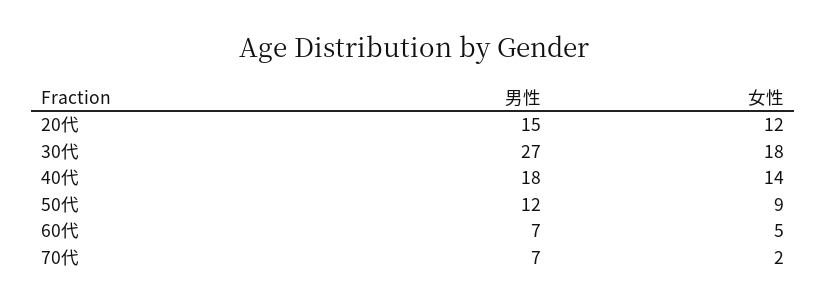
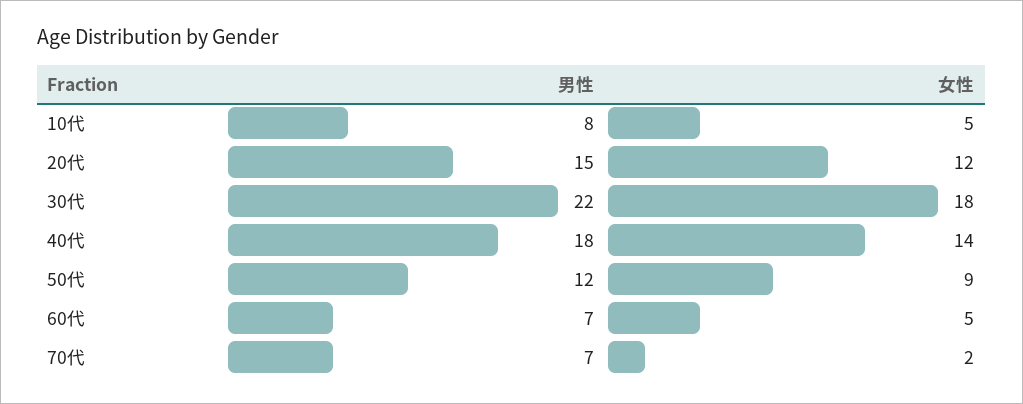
男性, 30代: 27 -> 22
男性, 10代: none -> 8
女性, 10代: none -> 5

